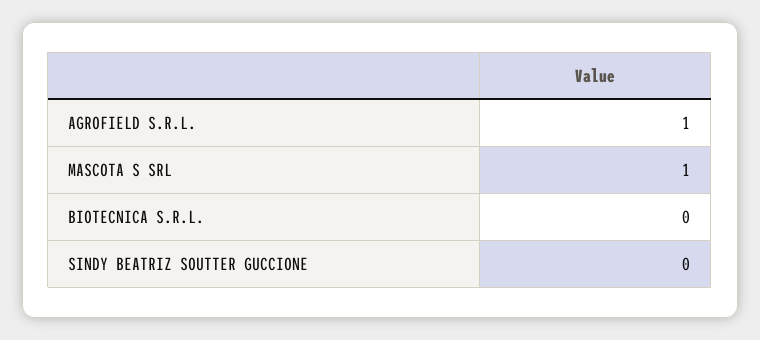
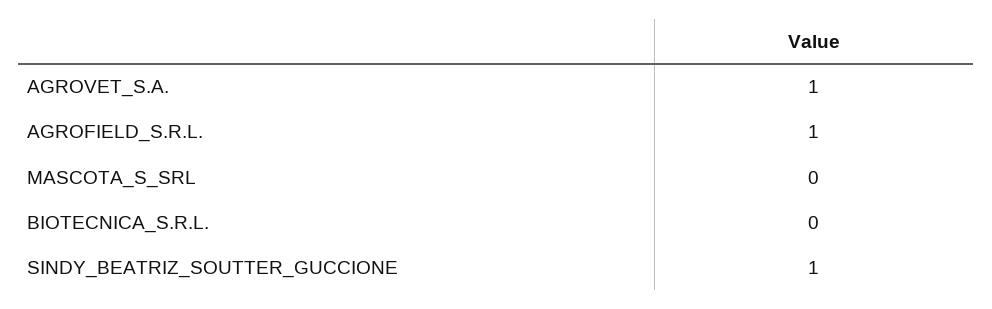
MASCOTA S SRL: 1 -> 0
SINDY BEATRIZ SOUTTER GUCCIONE: 0 -> 1
AGROVET_S.A.: none -> 1

